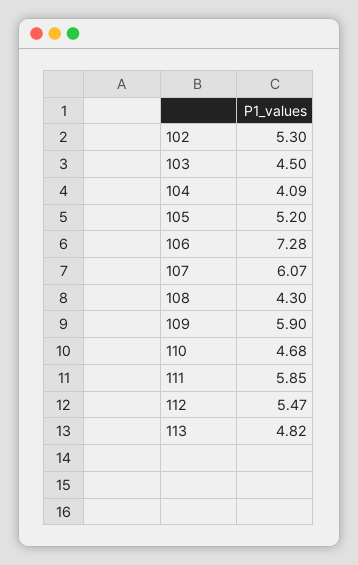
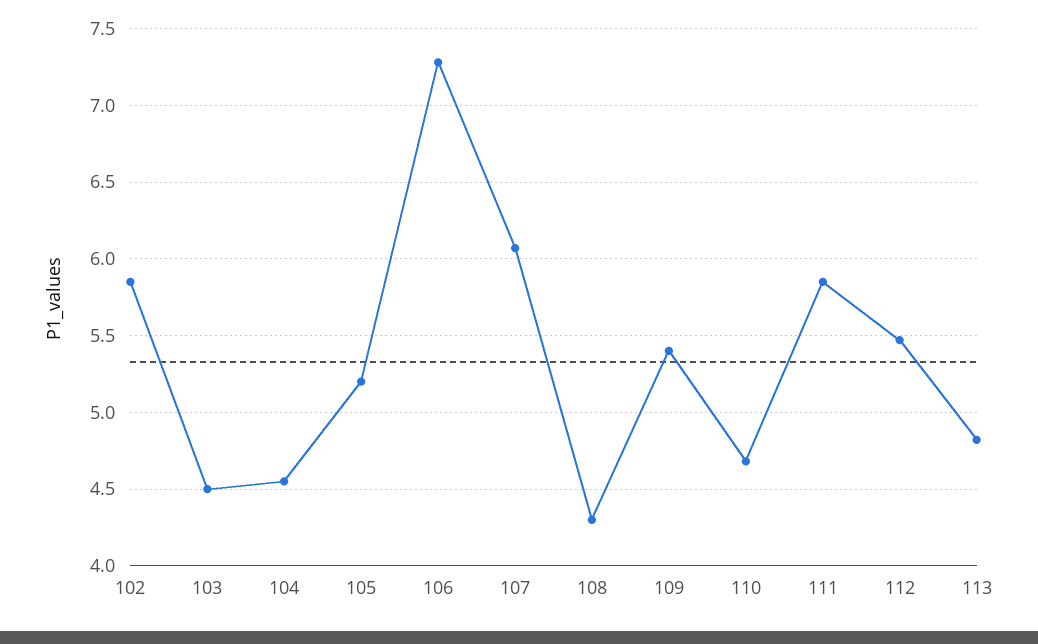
102: 5.3 -> 5.85
104: 4.09 -> 4.55
109: 5.9 -> 5.4

